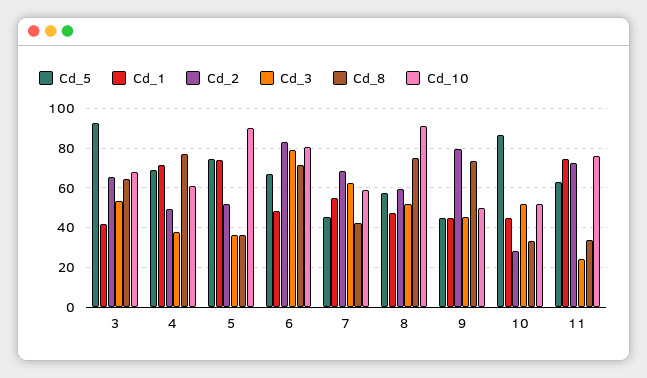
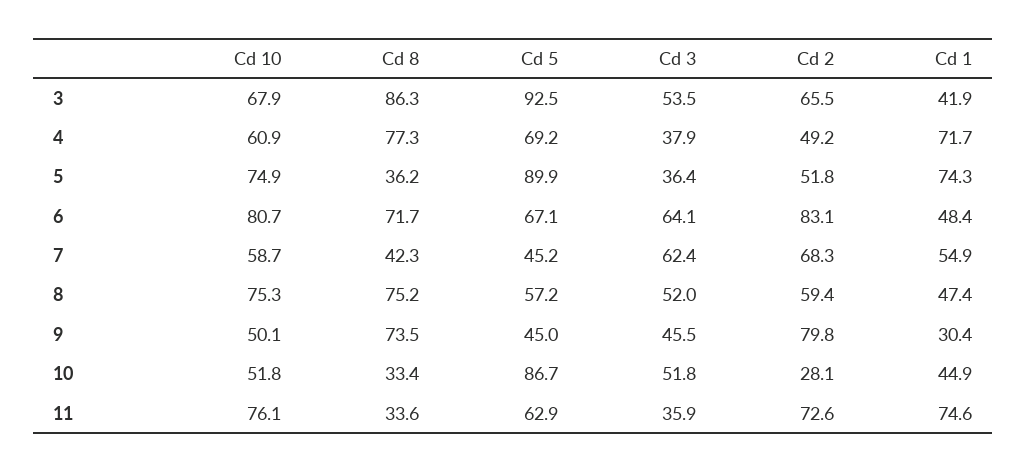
Cd_8, 3: 65 -> 86.3
Cd_5, 5: 75 -> 89.9
Cd_10, 5: 90 -> 74.9
Cd_3, 6: 80 -> 64.1
Cd_10, 8: 90 -> 75.3
Cd_1, 9: 45 -> 30.4
Cd_3, 11: 25 -> 35.9

